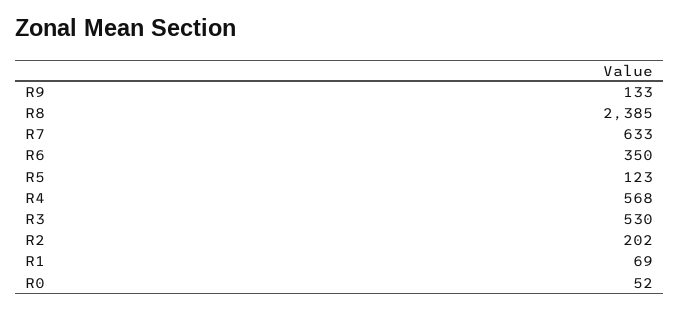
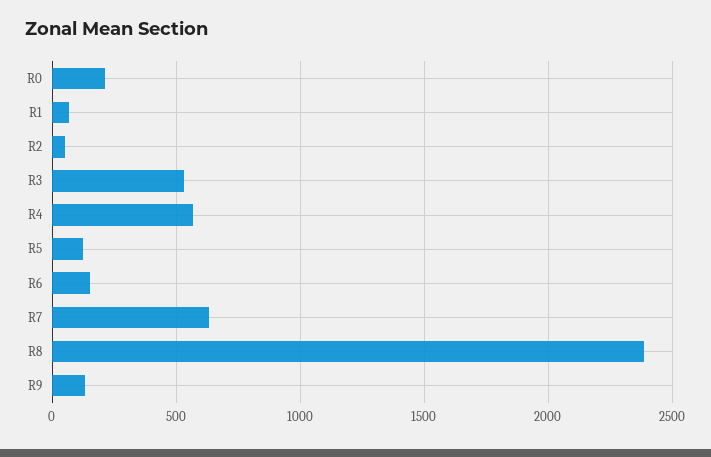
R6: 350 -> 150
R2: 202 -> 50
R0: 52 -> 200

